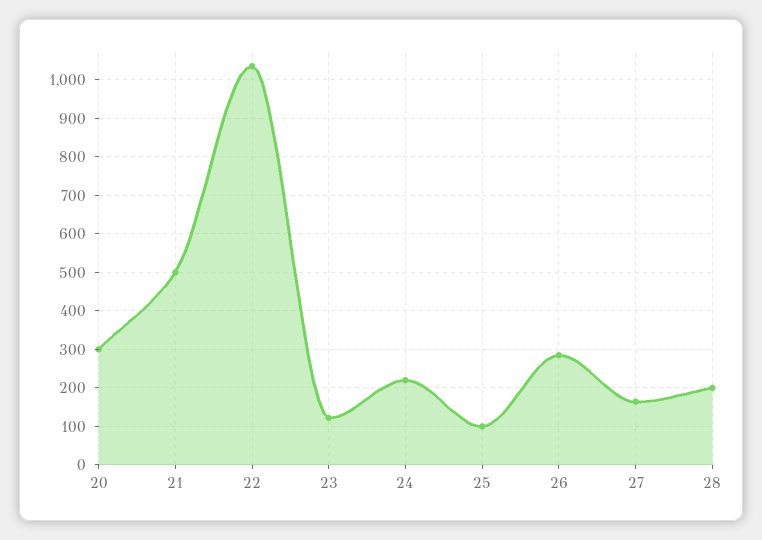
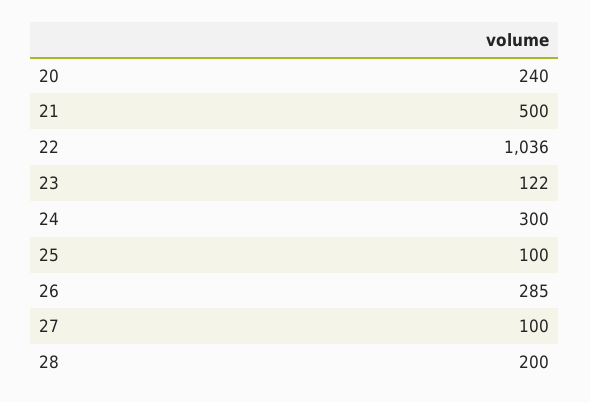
20: 300 -> 240
24: 220 -> 300
27: 160 -> 100

